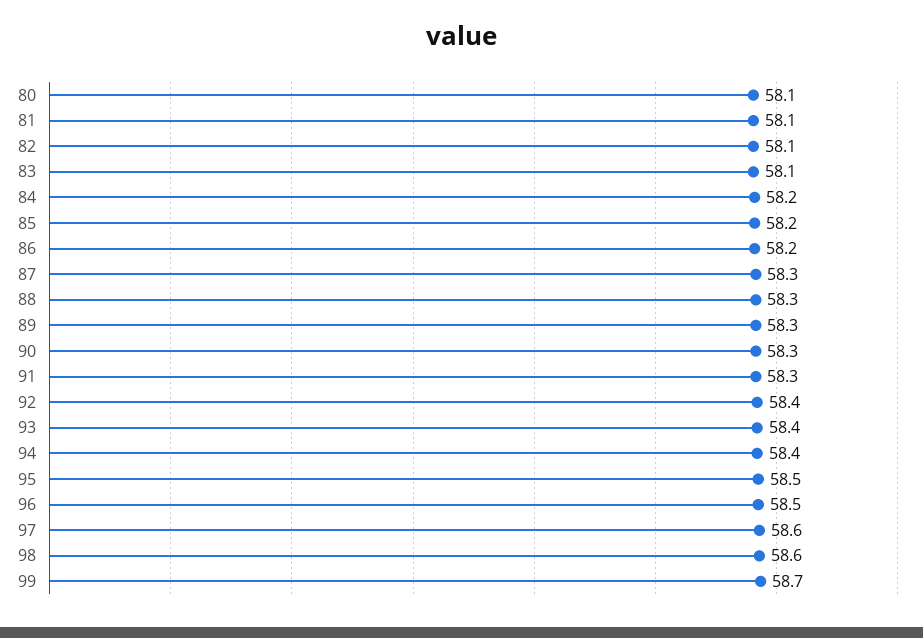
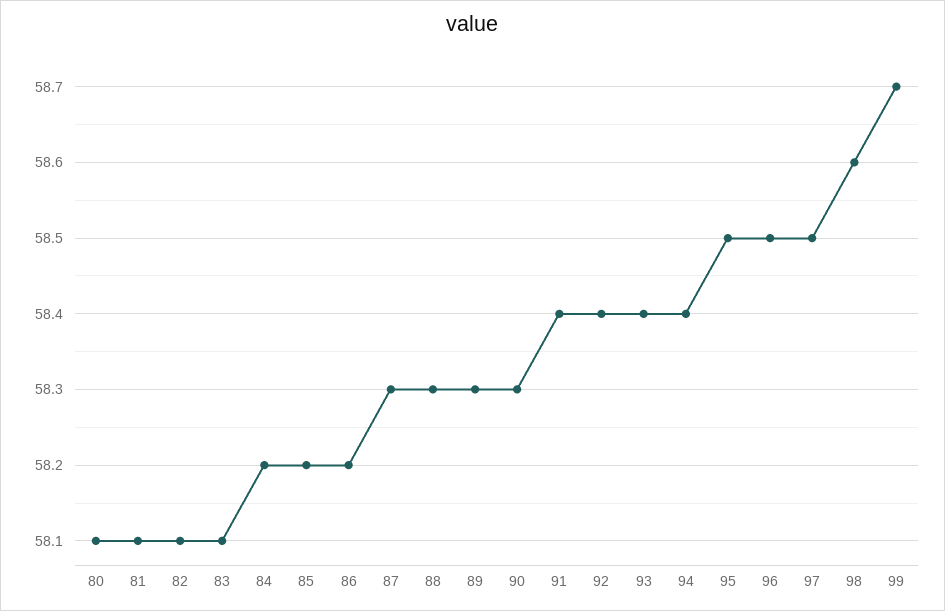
91: 58.3 -> 58.4
97: 58.6 -> 58.5

